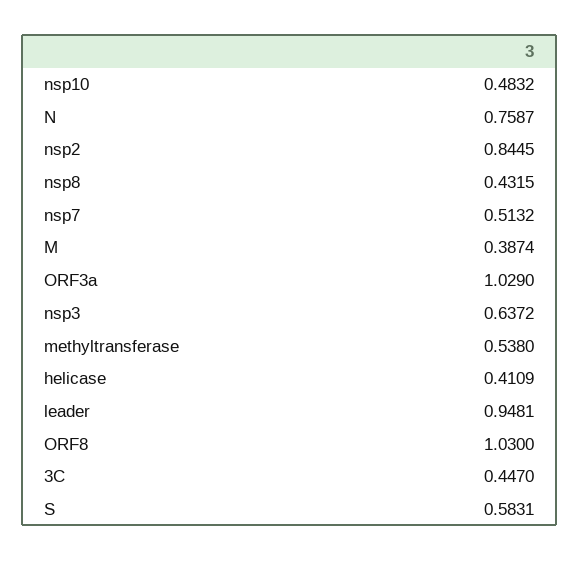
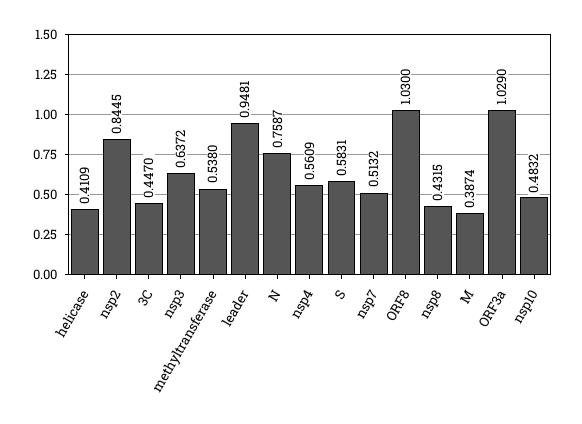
nsp4: none -> 0.5609

